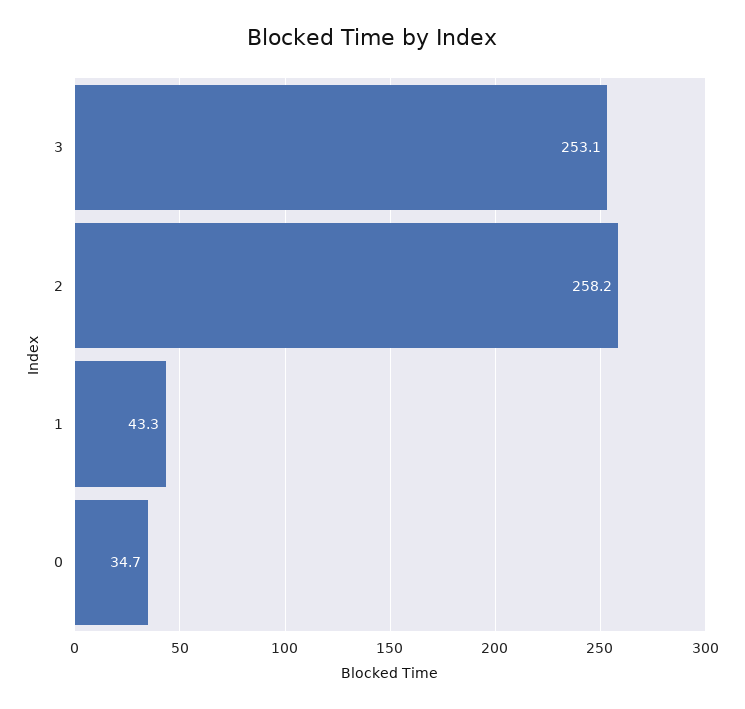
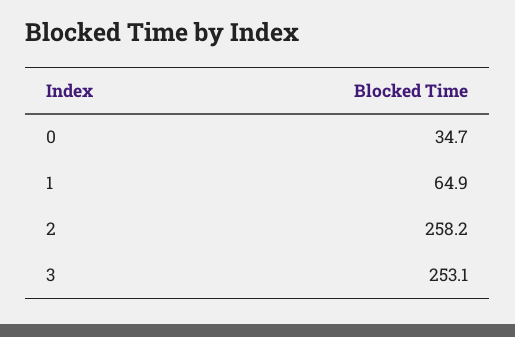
1: 43.3 -> 64.9

